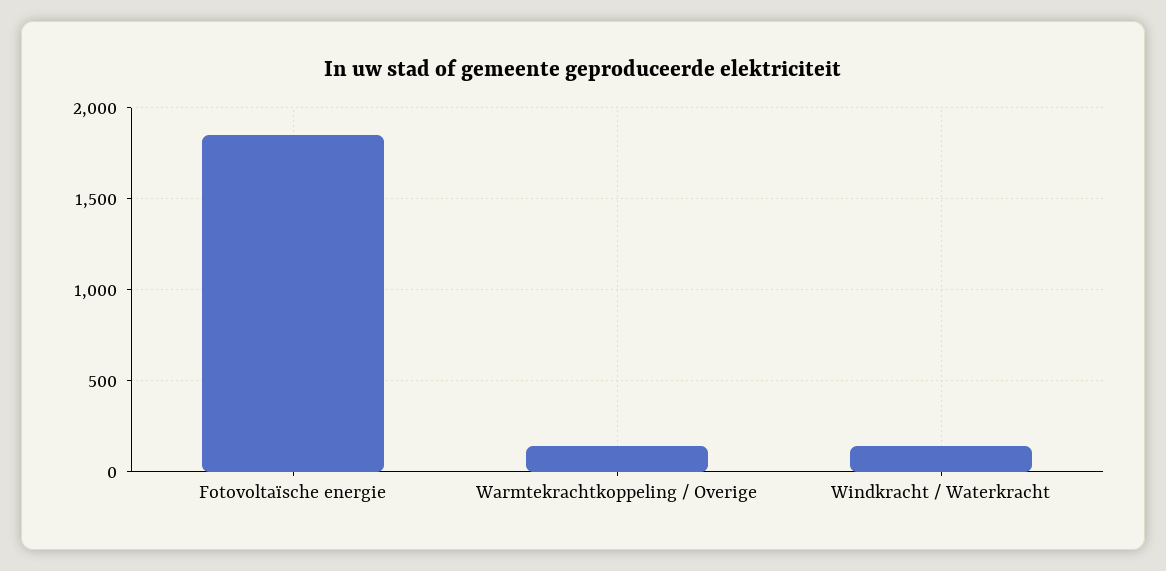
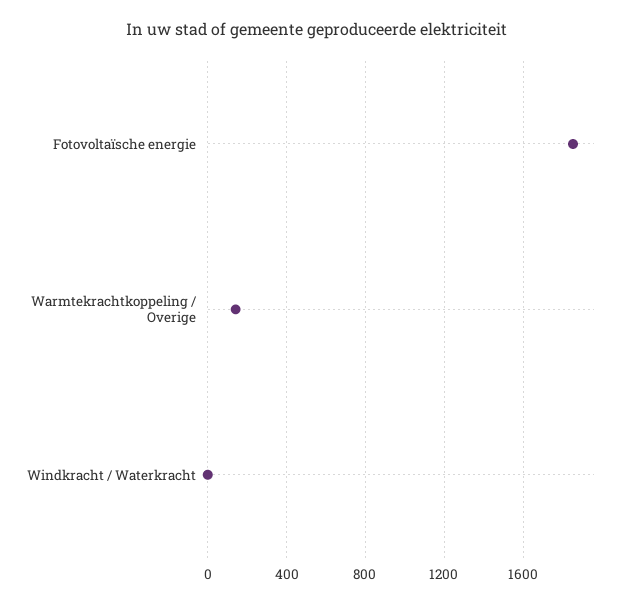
Windkracht / Waterkracht: 150 -> 0

